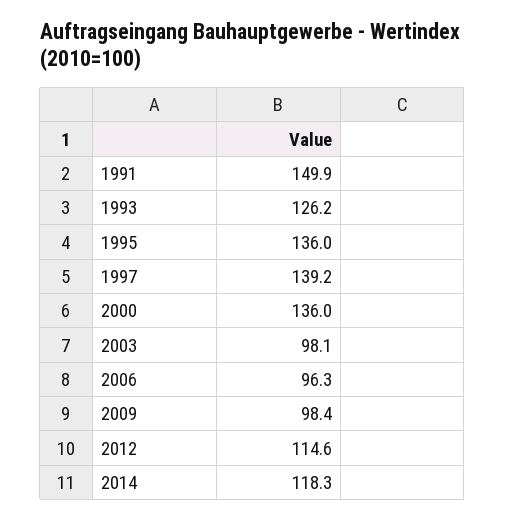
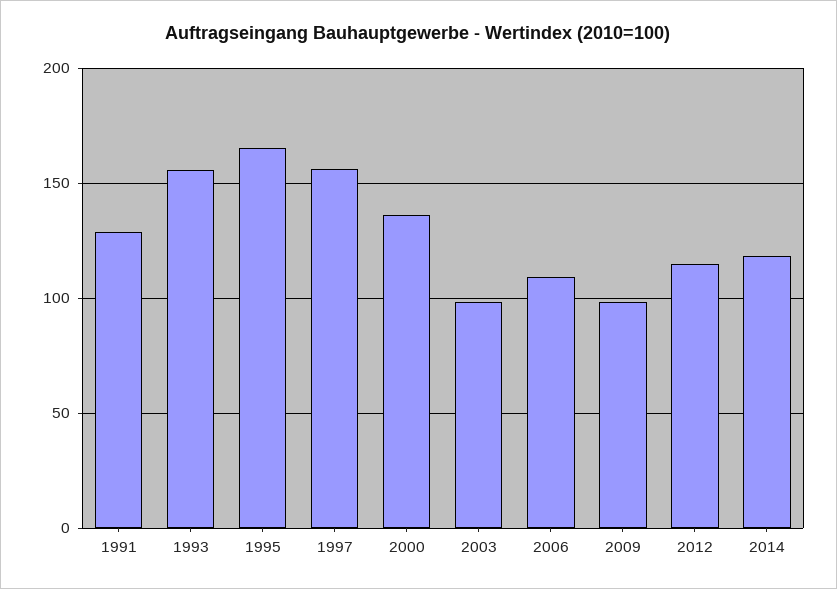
1991: 149.9 -> 130
1993: 126.2 -> 155
1995: 136 -> 165
1997: 139.2 -> 155
2006: 96.3 -> 110

